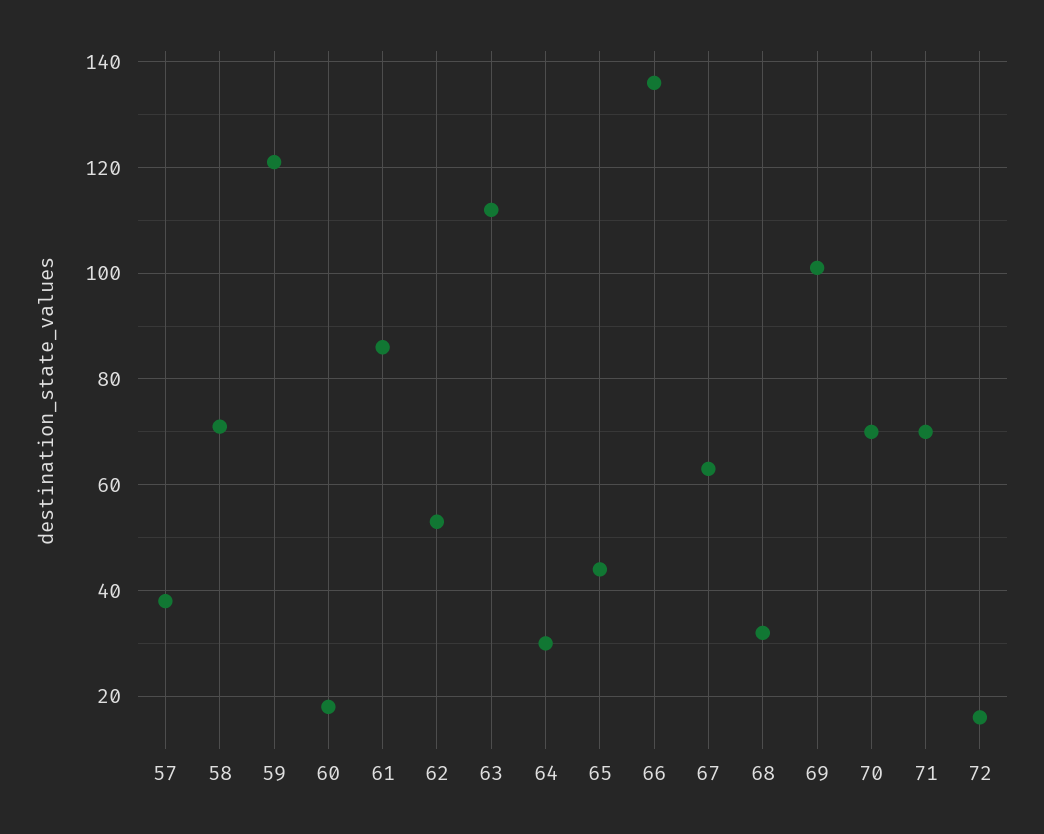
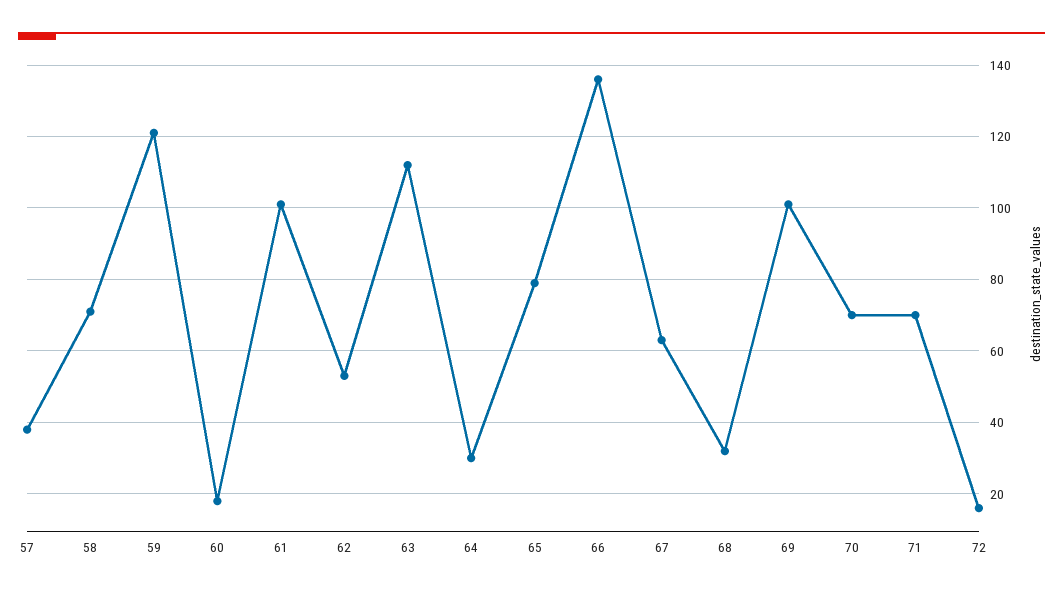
61: 85 -> 100
65: 45 -> 80

